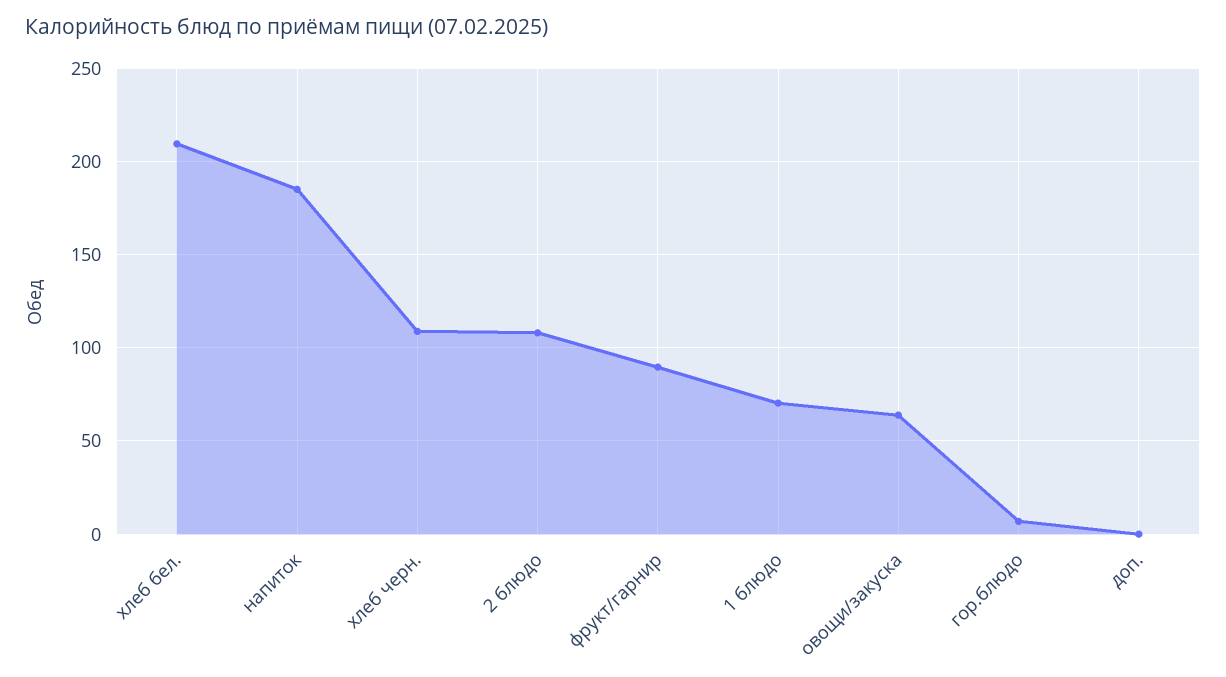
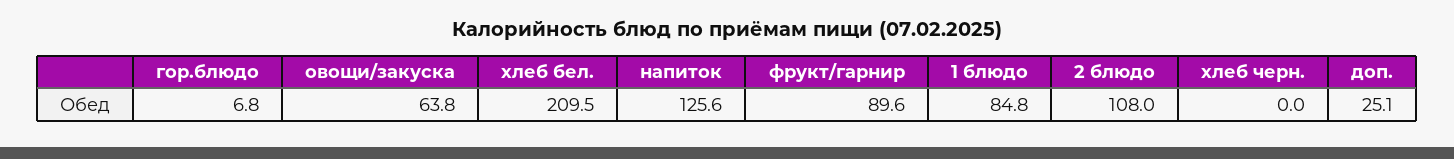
напиток: 185 -> 125.6
хлеб черн.: 110 -> 0
1 блюдо: 70 -> 84.8
доп.: 0 -> 25.1

